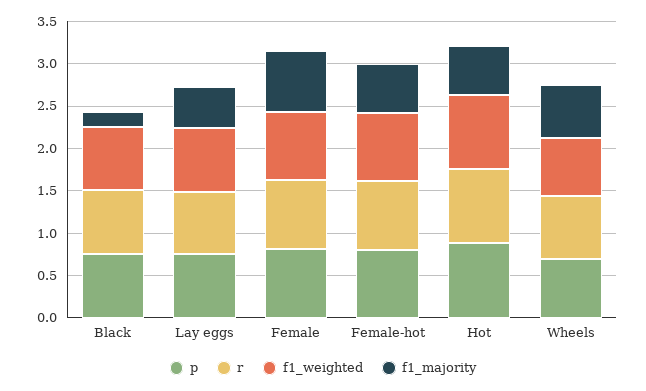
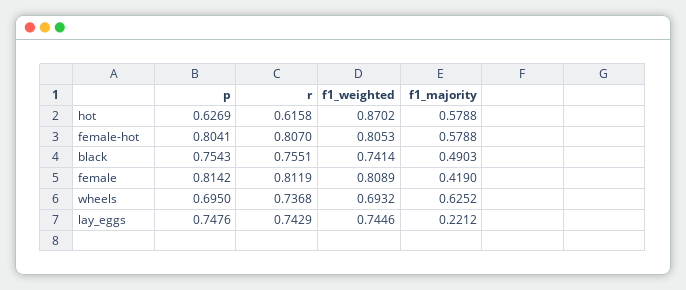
f1_majority, Black: 0.2 -> 0.4903
f1_majority, Lay eggs: 0.5 -> 0.2212
f1_majority, Female: 0.7 -> 0.419
p, Hot: 0.9 -> 0.6269
r, Hot: 0.9 -> 0.6158

